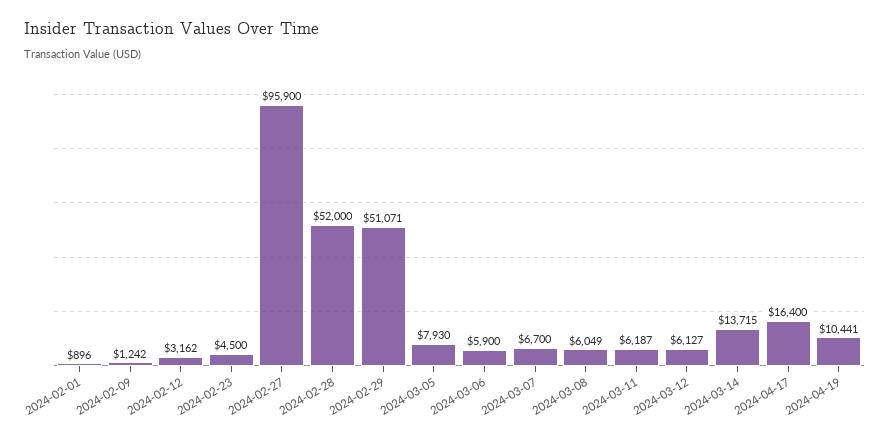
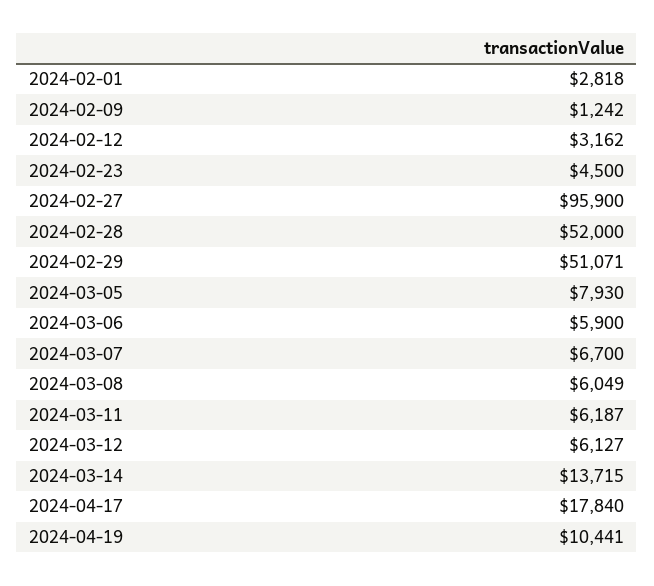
2024-02-01: 896 -> 2818
2024-04-17: 16400 -> 17840

